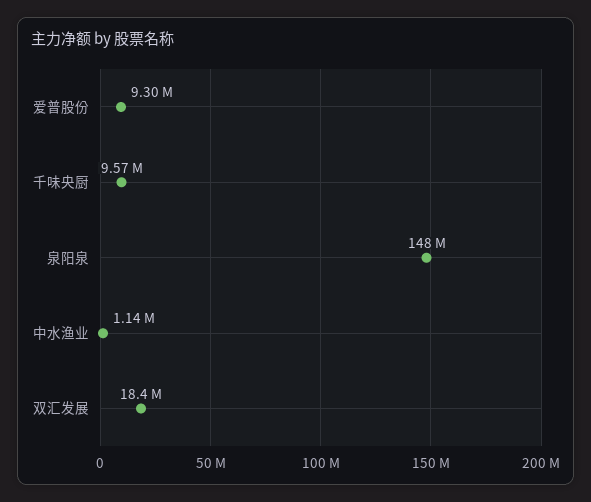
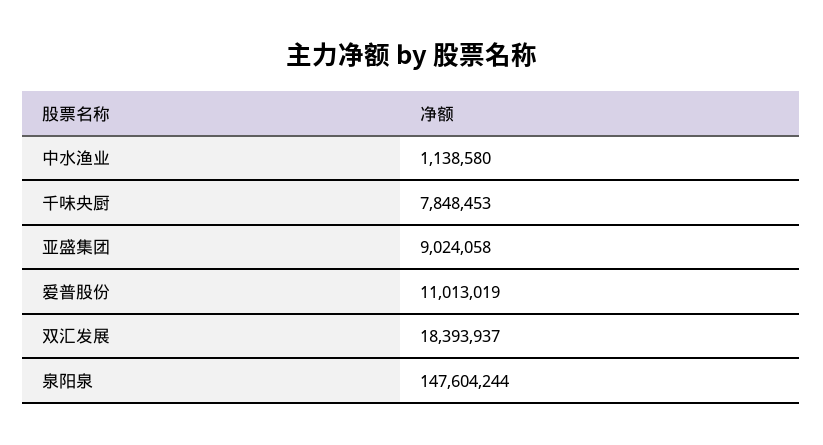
爱普股份: 9300000 -> 11013019
千味央厨: 9570000 -> 7848453
亚盛集团: none -> 9024058

